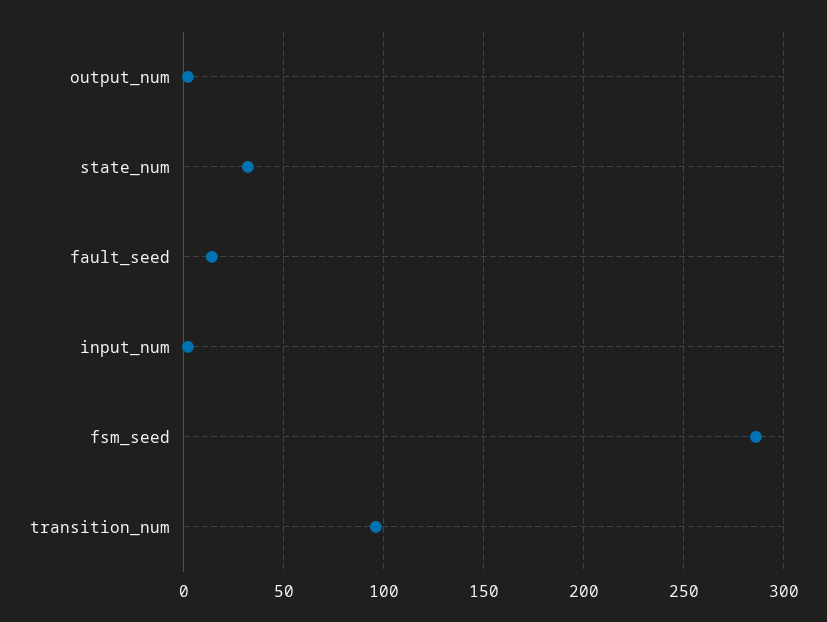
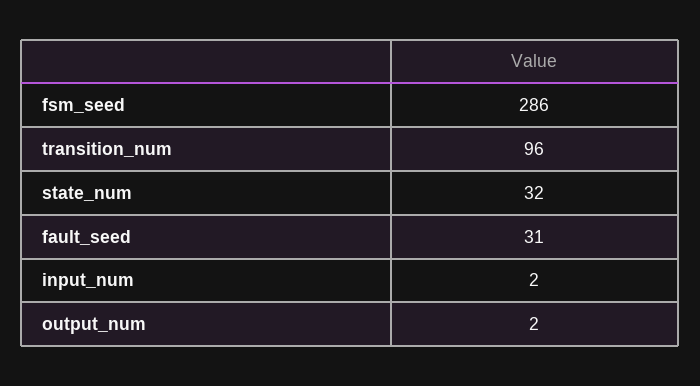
fault_seed: 15 -> 31

